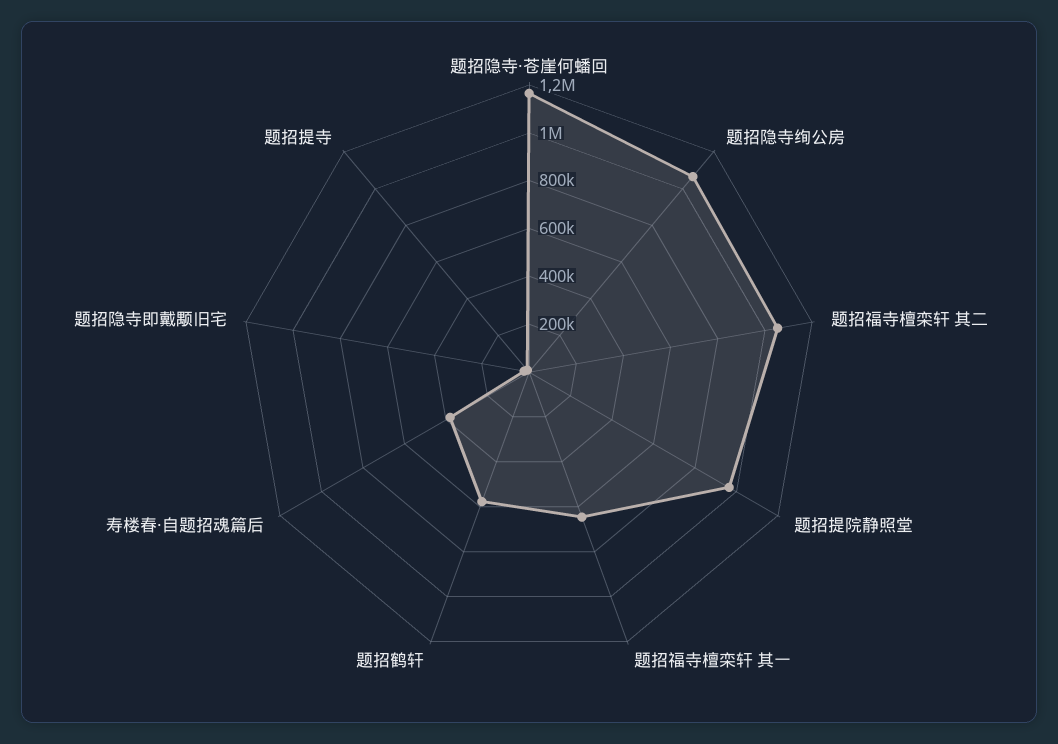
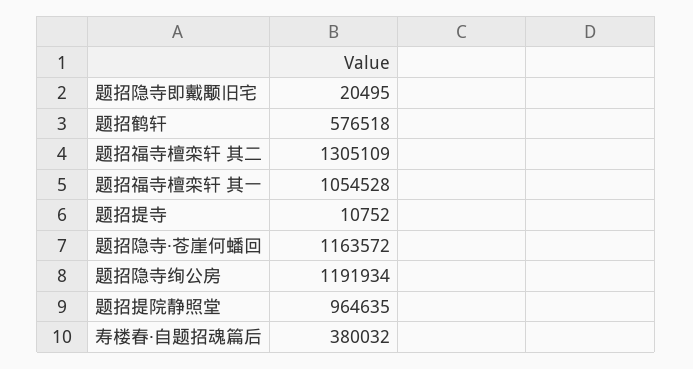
题招隐寺绚公房: 1050000 -> 1191934
题招福寺檀栾轩 其二: 1050000 -> 1305109
题招福寺檀栾轩 其一: 650000 -> 1054528

